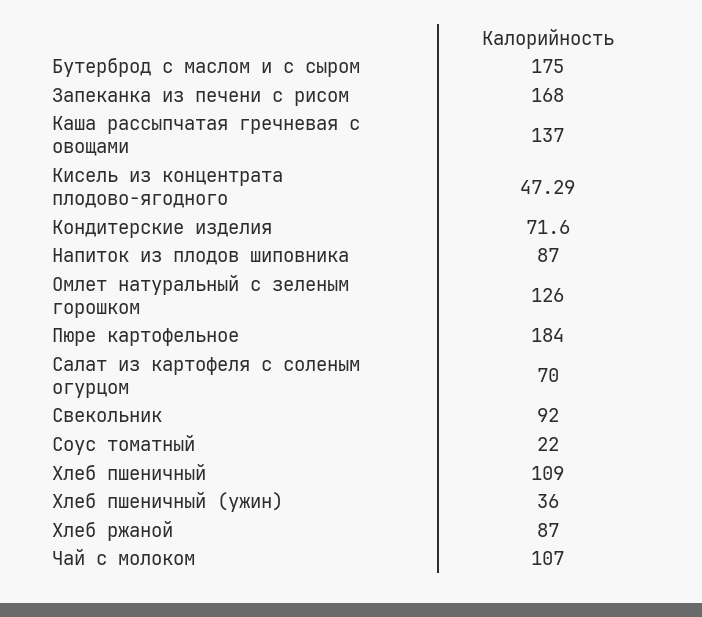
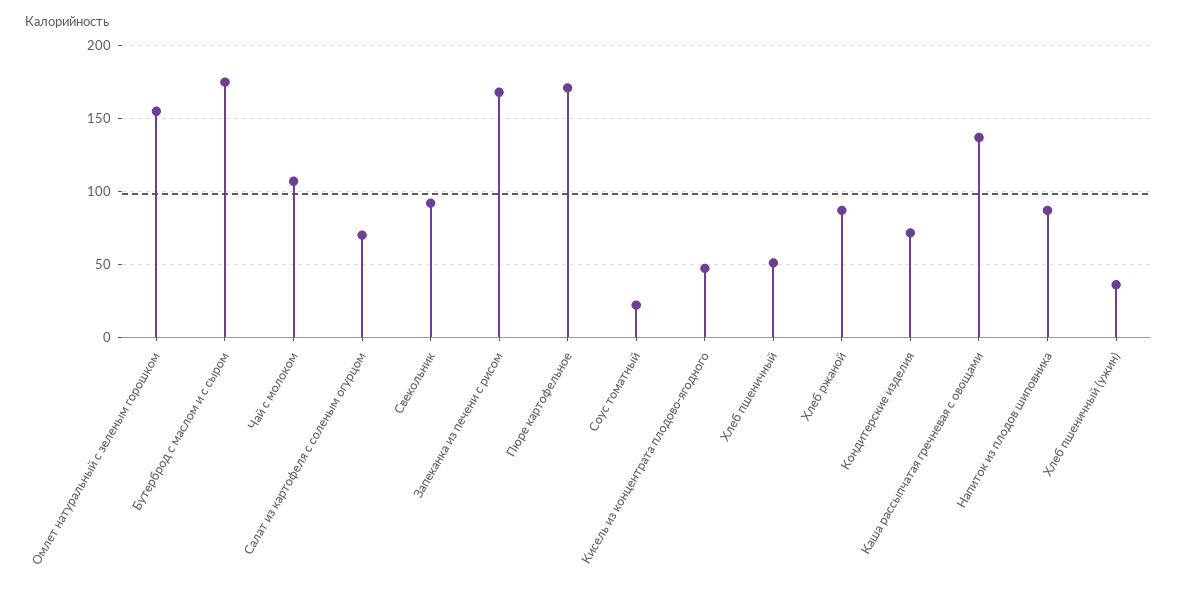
Омлет натуральный с зеленым горошком: 126 -> 155
Пюре картофельное: 184 -> 170
Хлеб пшеничный: 109 -> 50

